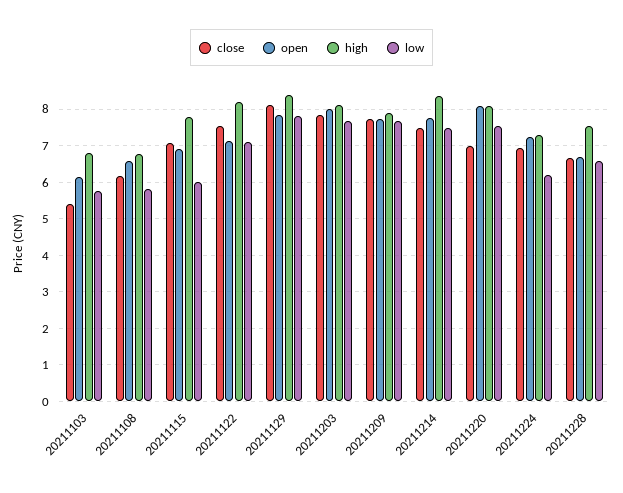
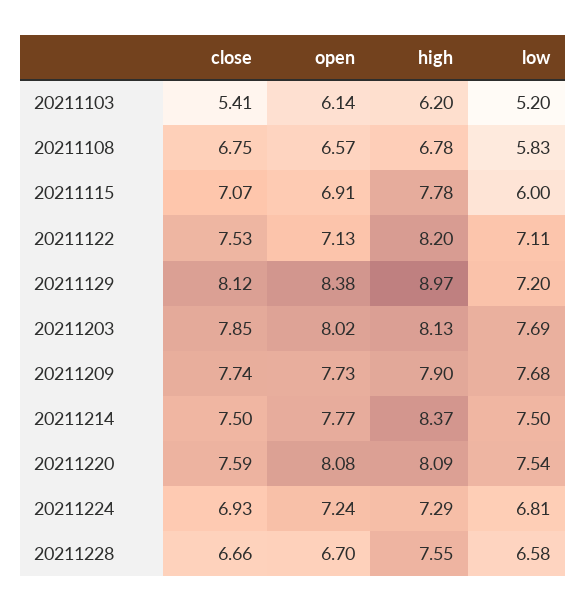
high, 20211103: 6.8 -> 6.2
low, 20211103: 5.8 -> 5.2
close, 20211108: 6.2 -> 6.75
open, 20211129: 7.8 -> 8.38
high, 20211129: 8.4 -> 8.97
low, 20211129: 7.8 -> 7.2
close, 20211220: 7 -> 7.59
low, 20211224: 6.2 -> 6.81

